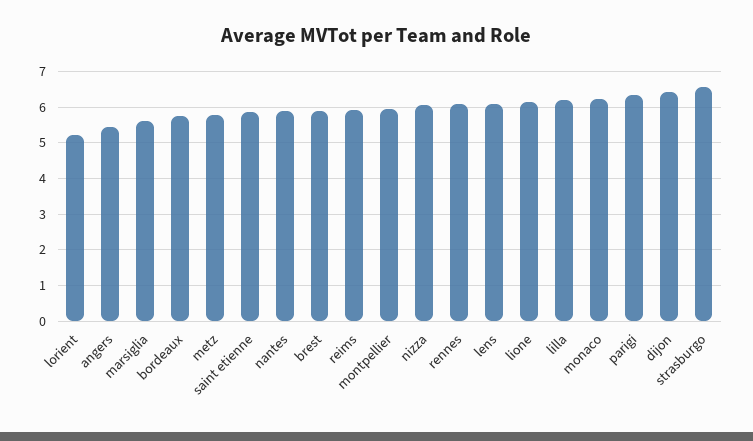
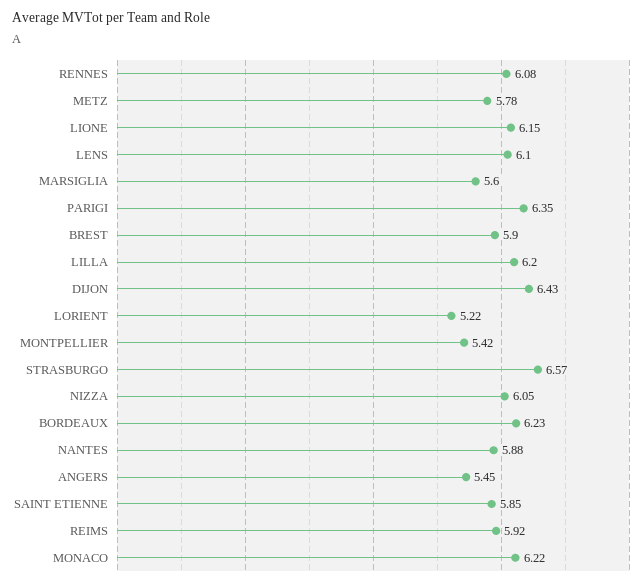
bordeaux: 5.8 -> 6.23
montpellier: 6 -> 5.42

